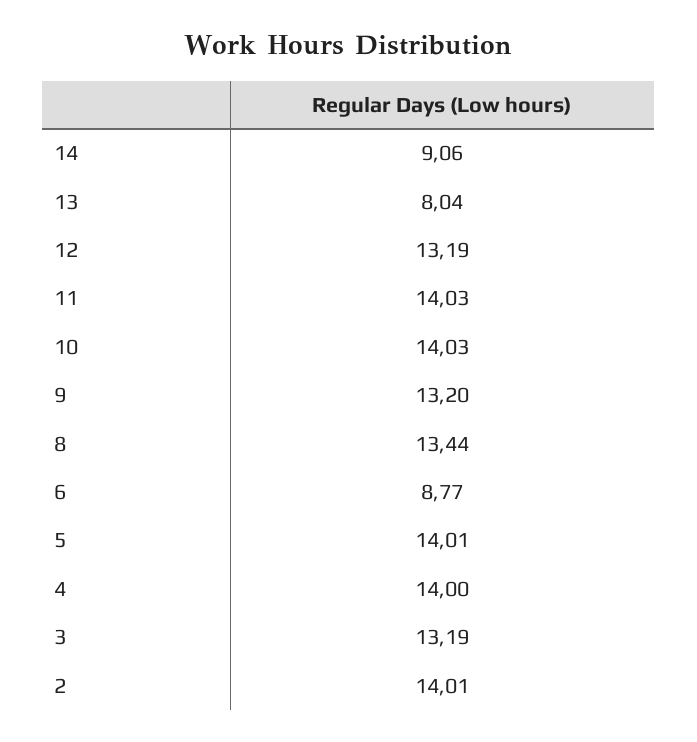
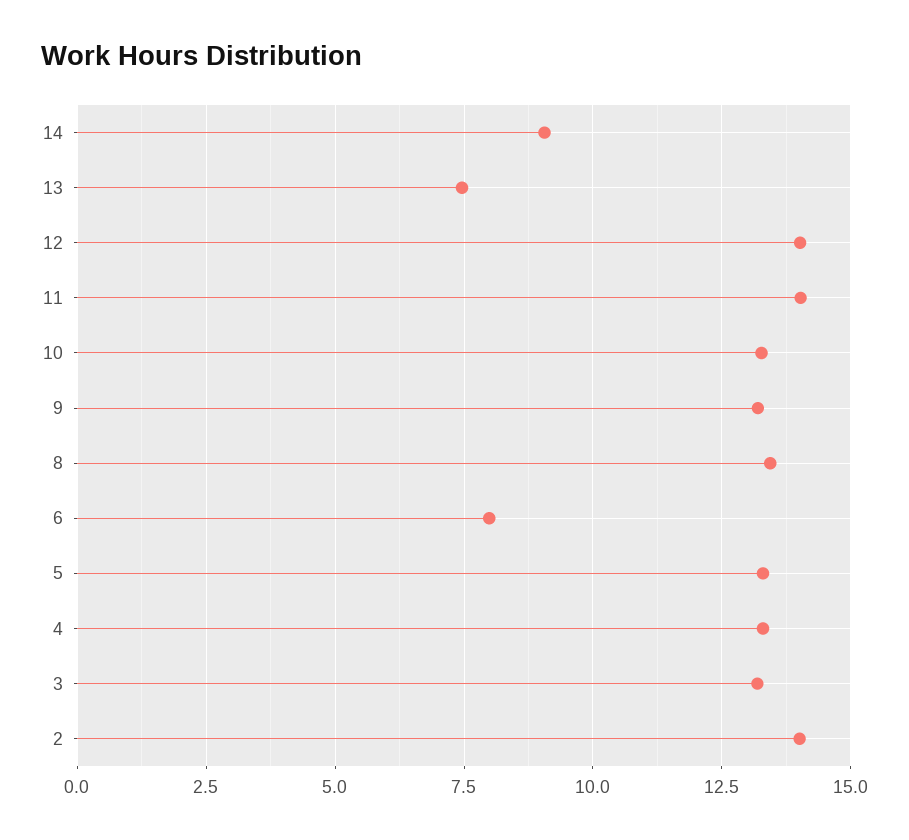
13: 8.04 -> 7.5
12: 13.19 -> 14
10: 14.03 -> 13.25
6: 8.77 -> 8
5: 14.01 -> 13.25
4: 14 -> 13.25

